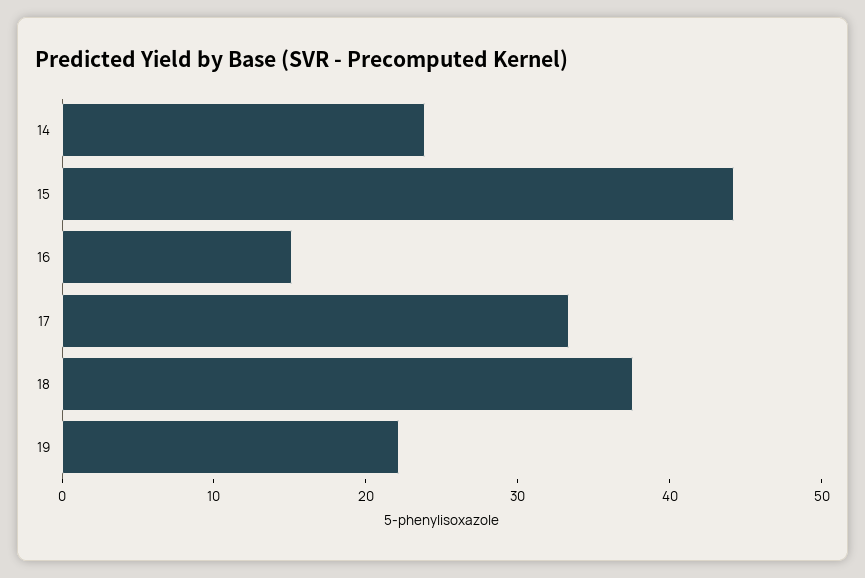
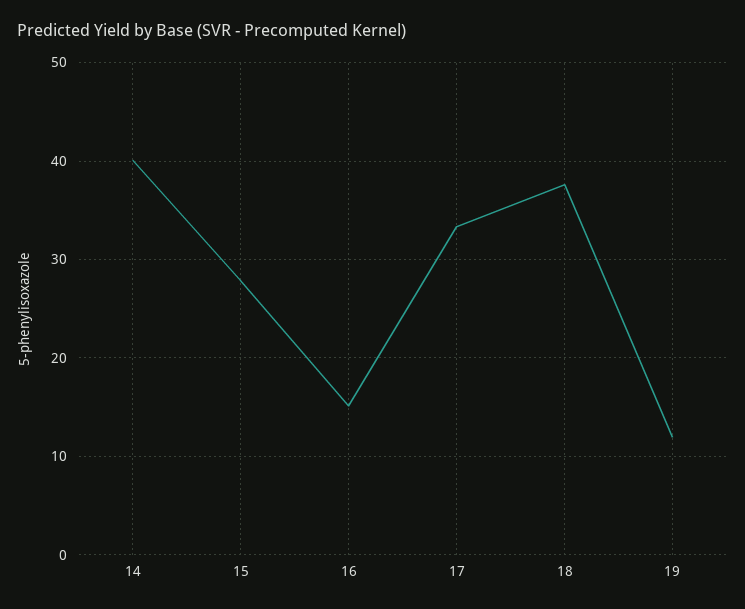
14: 24 -> 40
15: 44 -> 28
19: 22 -> 12

